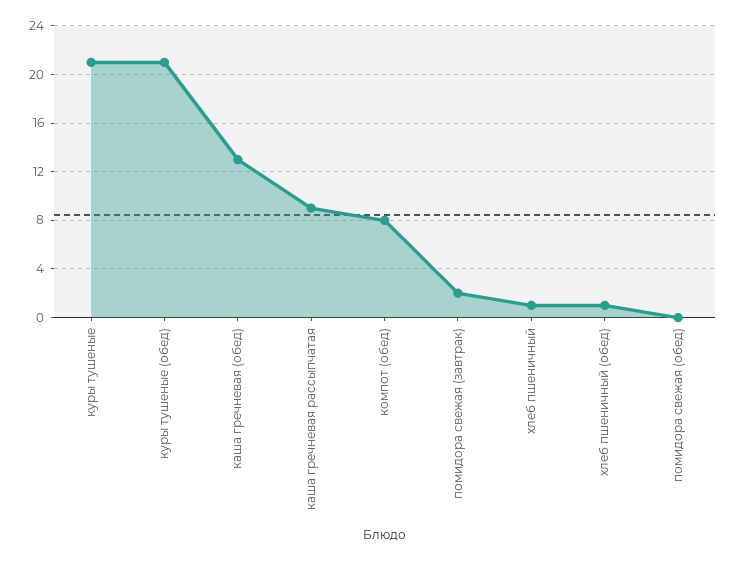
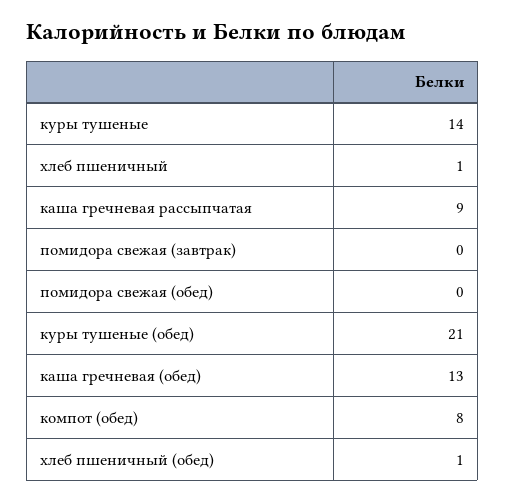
куры тушеные: 21 -> 14
помидора свежая (завтрак): 2 -> 0

